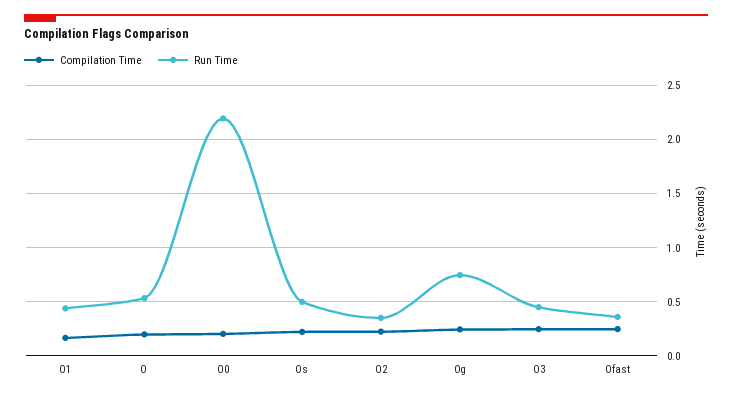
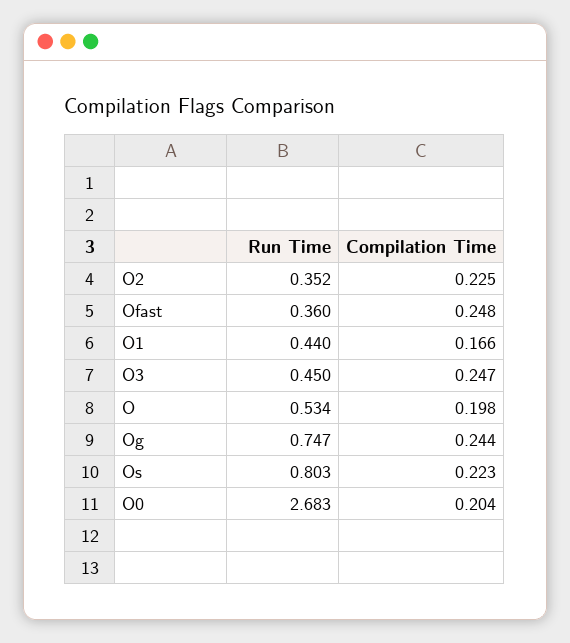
Run Time, O0: 2.2 -> 2.683
Run Time, Os: 0.5 -> 0.803

